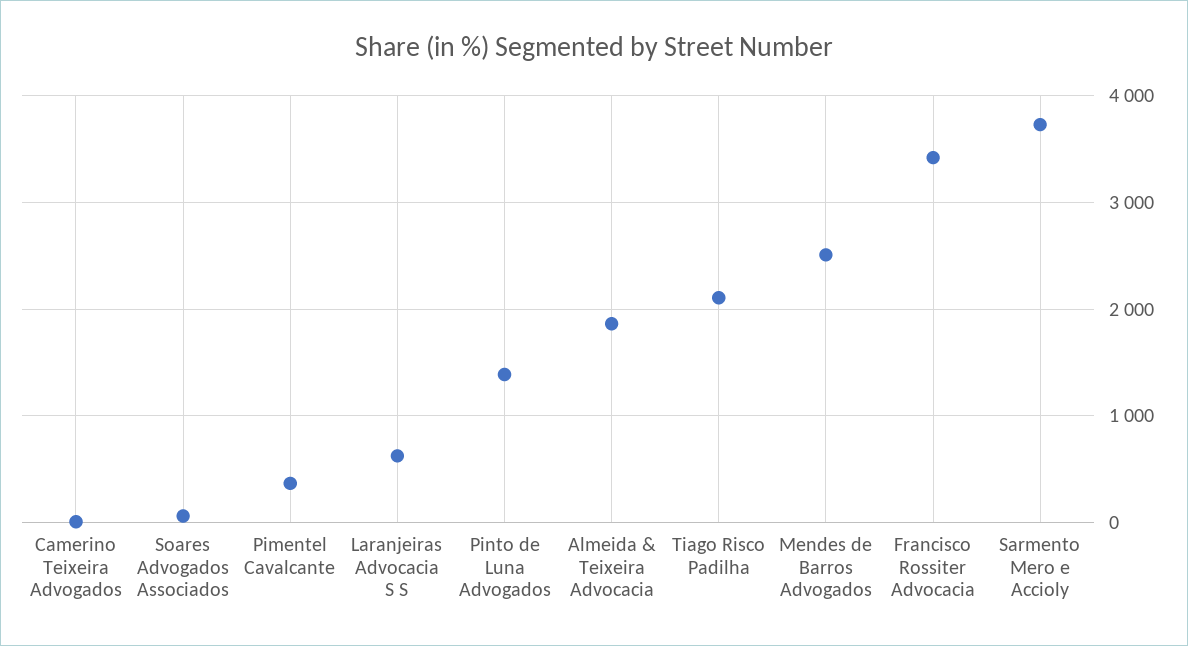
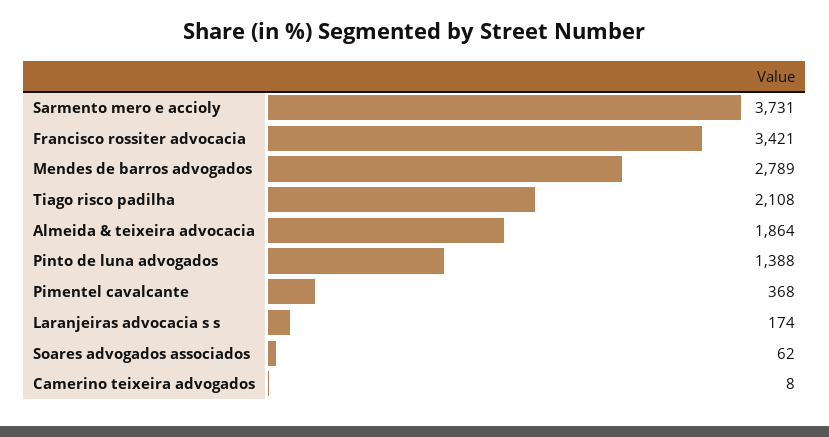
Laranjeiras Advocacia S S: 600 -> 174
Mendes de Barros Advogados: 2500 -> 2789

